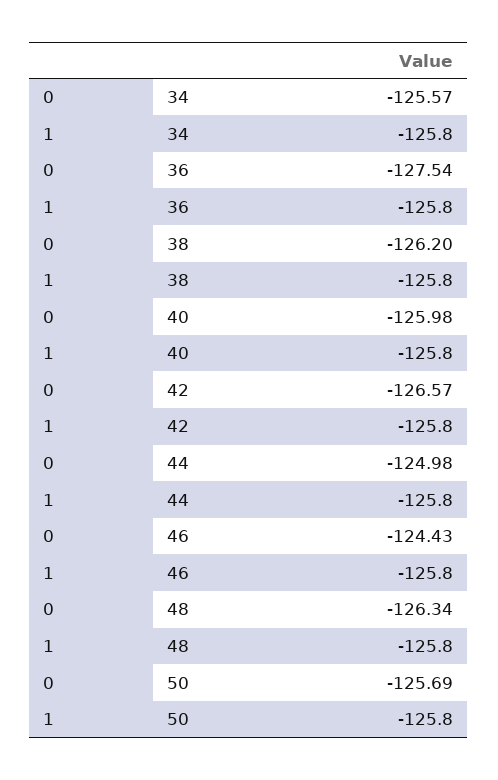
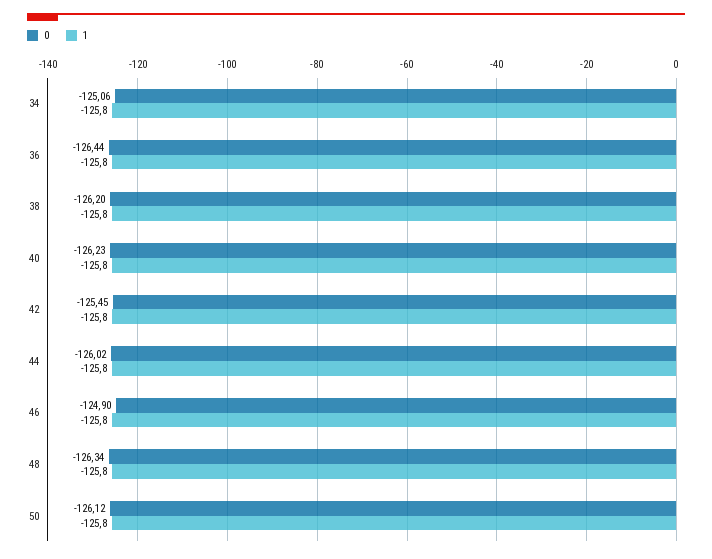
0, 34: -125.57 -> -125.06
0, 36: -127.54 -> -126.44
0, 40: -125.98 -> -126.23
0, 42: -126.57 -> -125.45
0, 44: -124.98 -> -126.02
0, 46: -124.43 -> -124.9
0, 50: -125.69 -> -126.12

